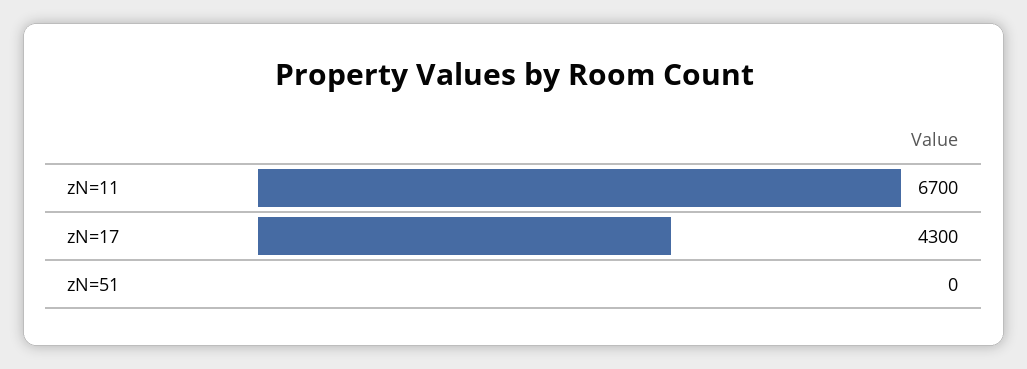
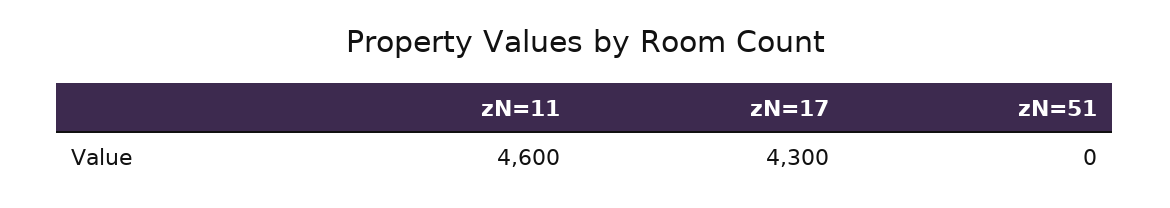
zN=11: 6700 -> 4600

